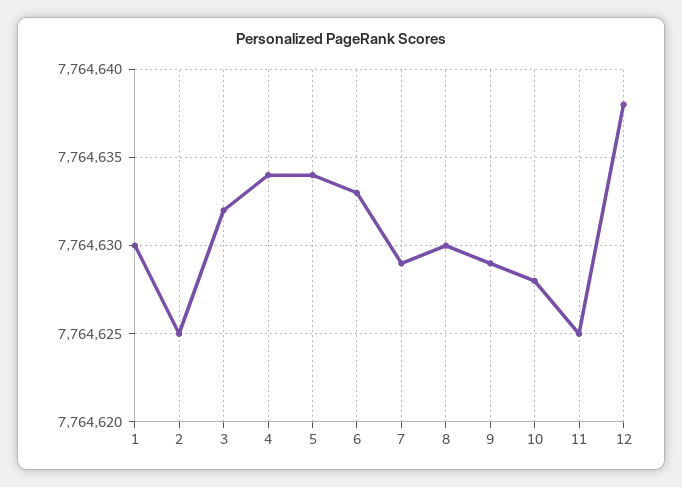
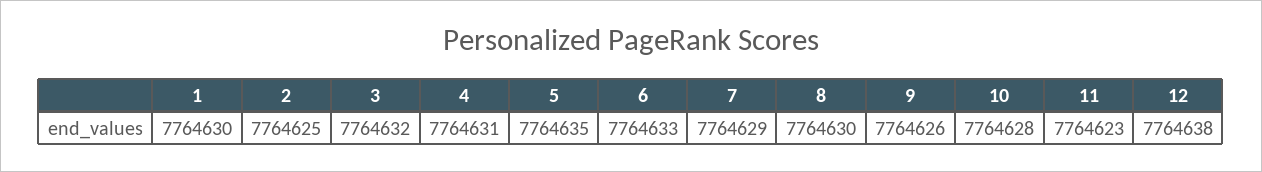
4: 7764634 -> 7764631
5: 7764634 -> 7764635
9: 7764629 -> 7764626
11: 7764625 -> 7764623

